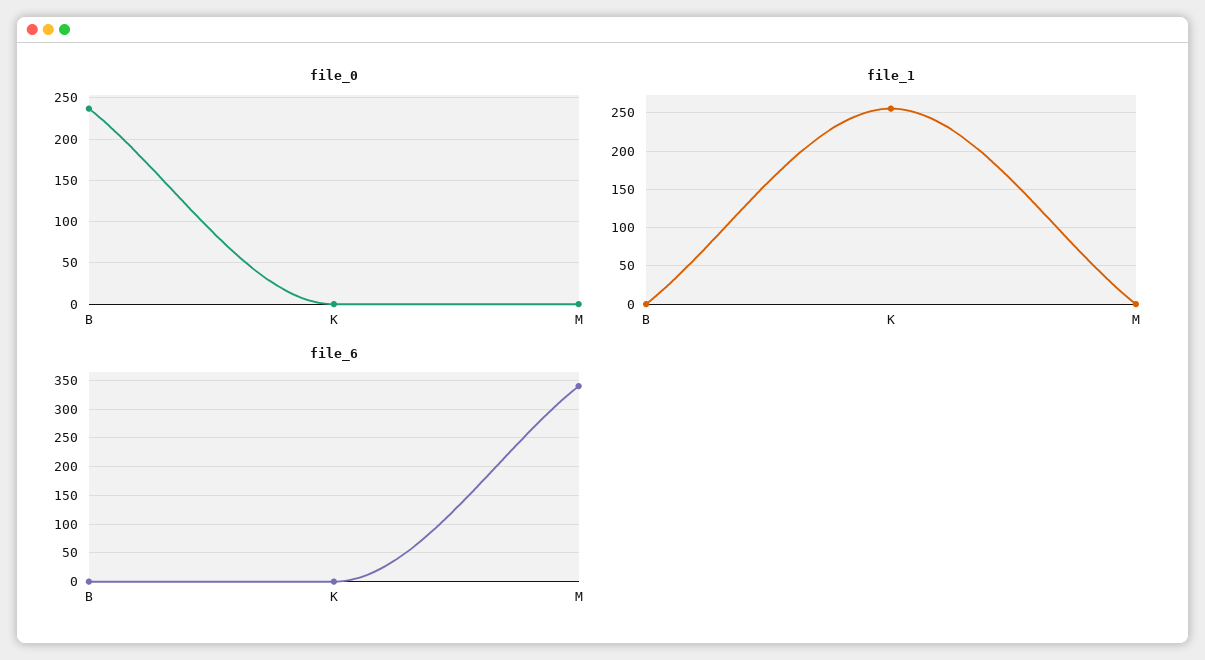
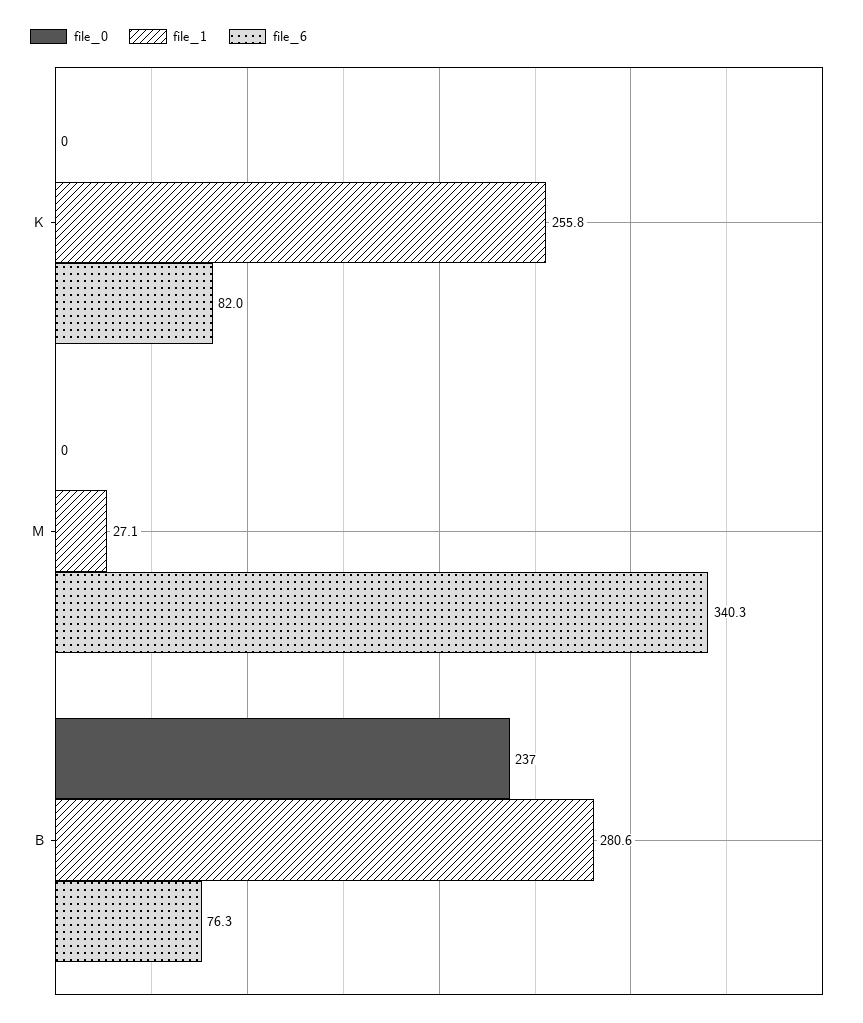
file_1, B: 0 -> 280.6
file_1, M: 0 -> 27.1
file_6, B: 0 -> 76.3
file_6, K: 0 -> 82

